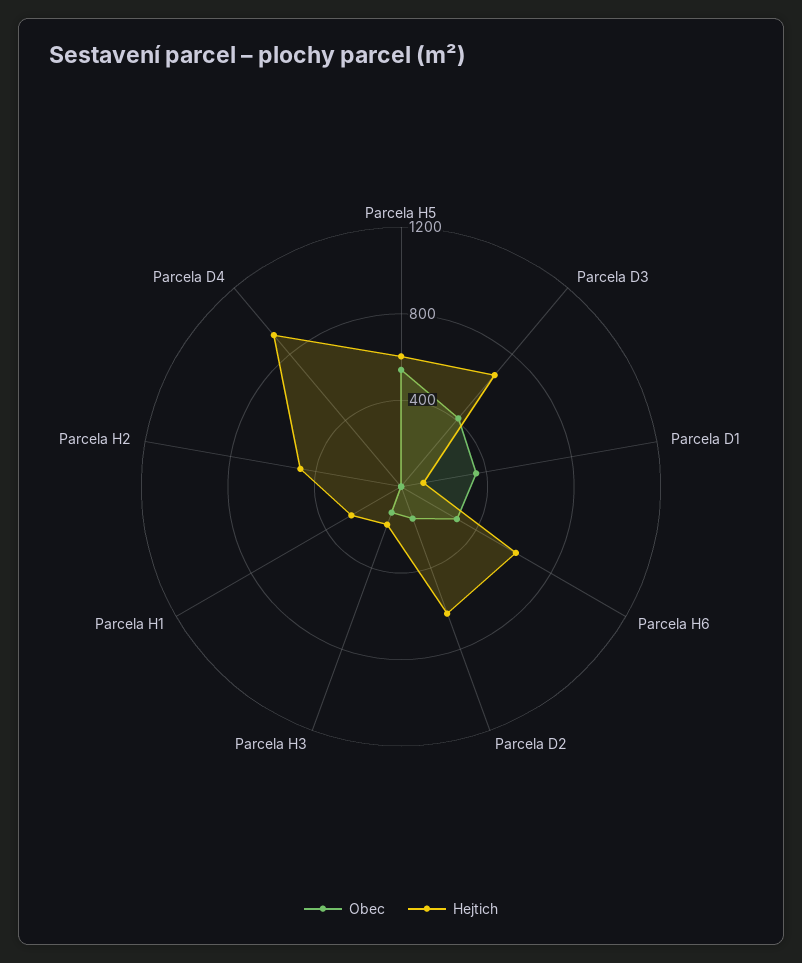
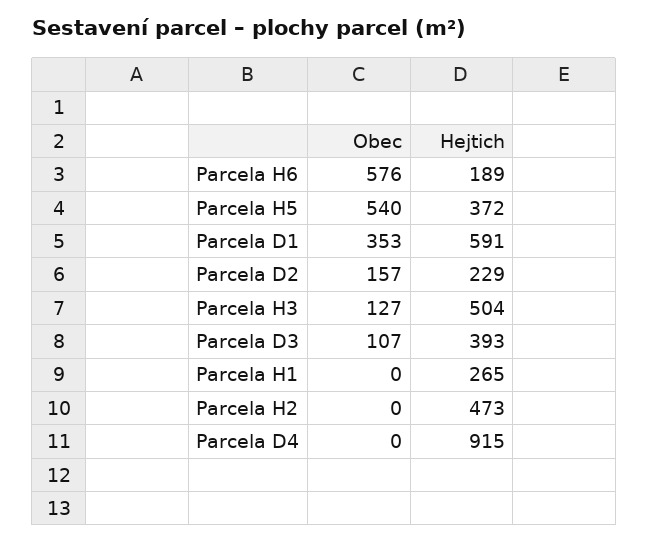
Hejtich, Parcela H5: 600 -> 372
Obec, Parcela D3: 400 -> 107
Hejtich, Parcela D3: 700 -> 393
Hejtich, Parcela D1: 100 -> 591
Obec, Parcela H6: 300 -> 576
Hejtich, Parcela H6: 600 -> 189
Hejtich, Parcela D2: 600 -> 229
Hejtich, Parcela H3: 200 -> 504

